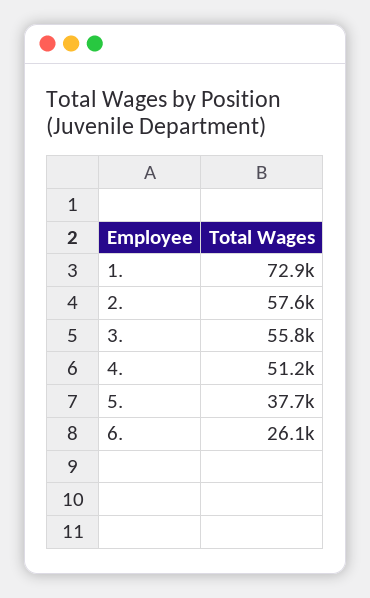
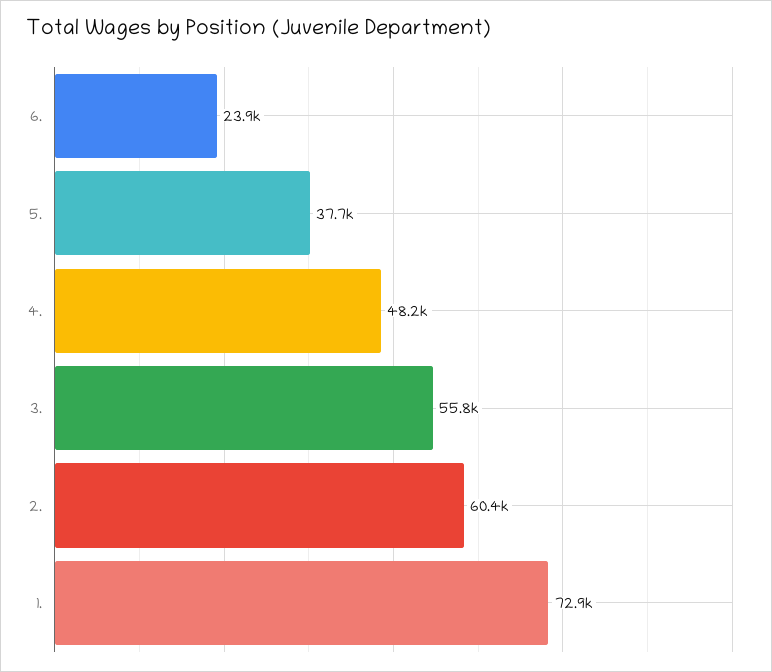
2.: 57600 -> 60400
4.: 51200 -> 48200
6.: 26100 -> 23900

